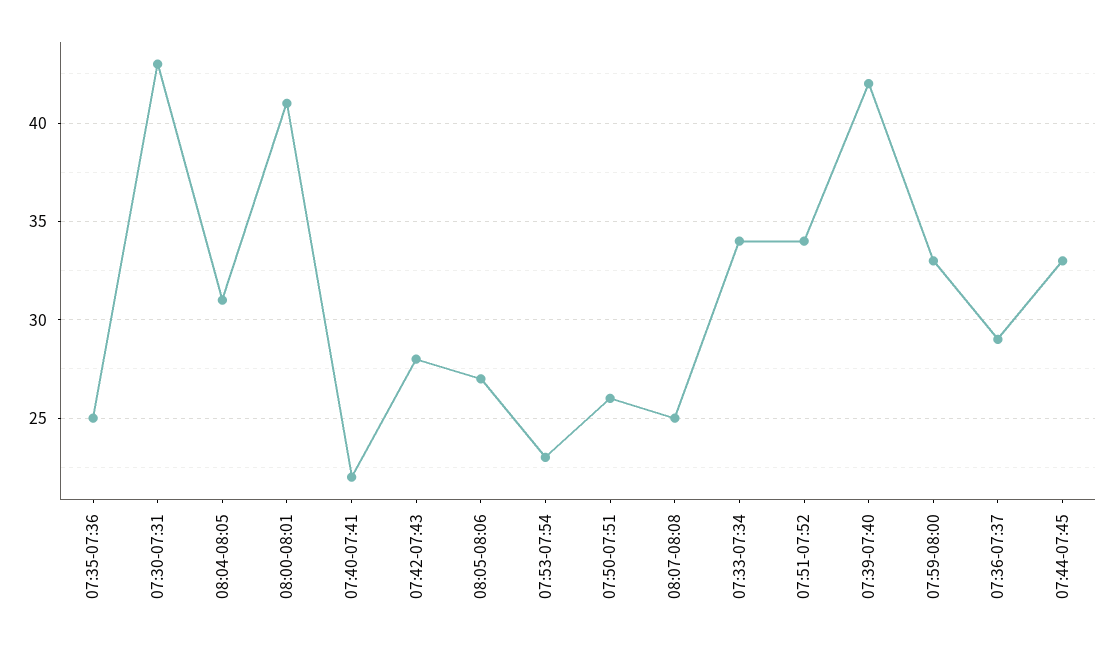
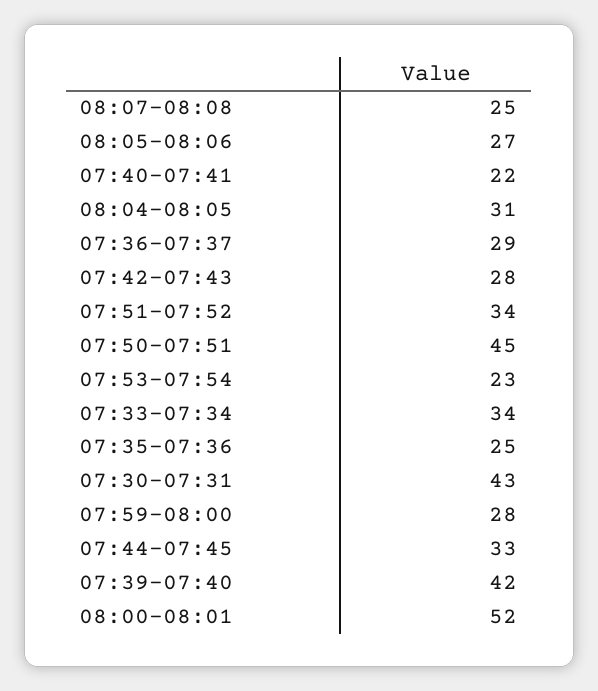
08:00-08:01: 41 -> 52
07:50-07:51: 26 -> 45
07:59-08:00: 33 -> 28

